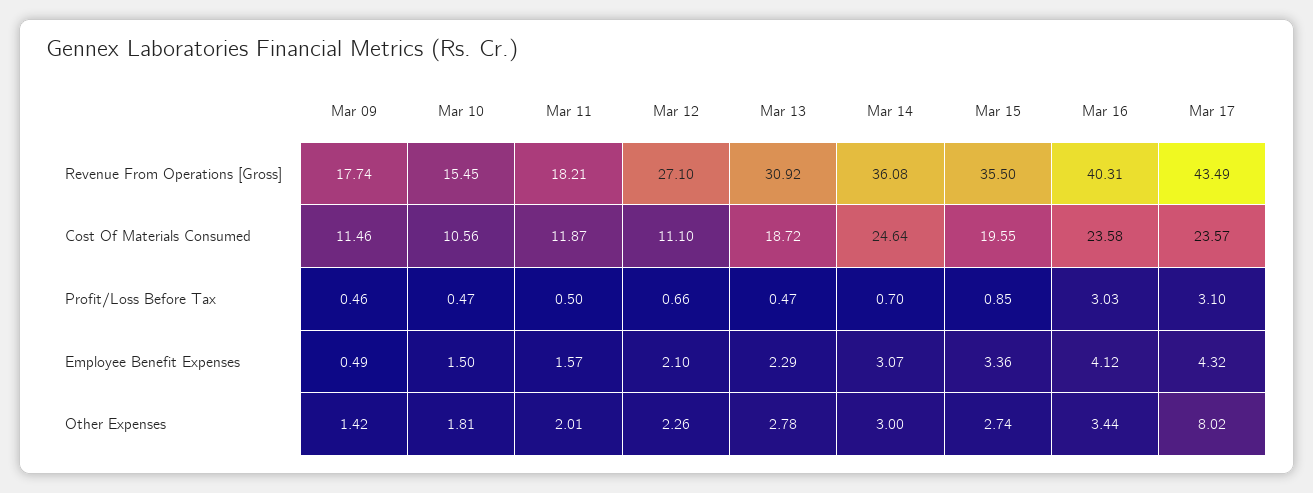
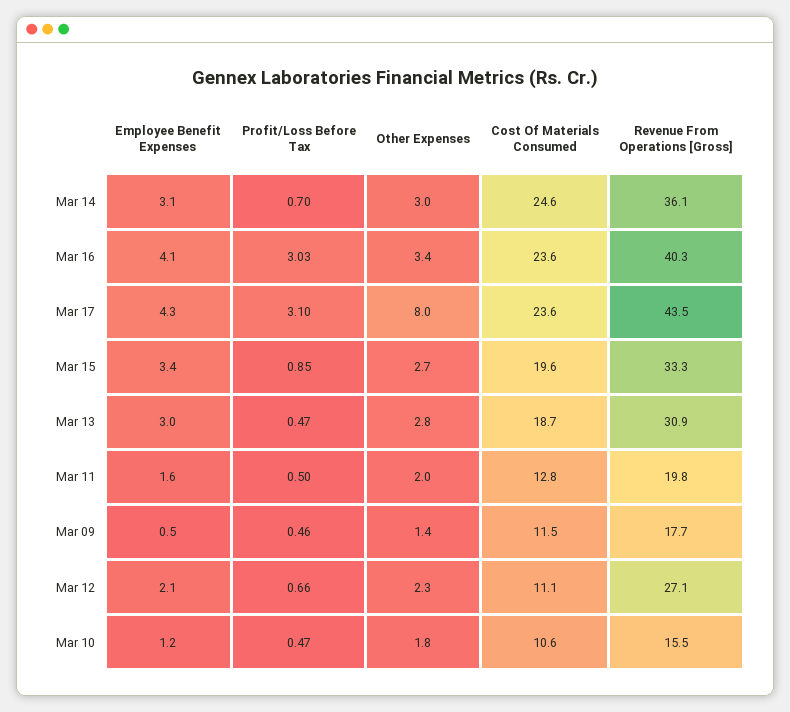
Mar 11, Revenue From Operations [Gross]: 18.21 -> 19.8
Mar 15, Revenue From Operations [Gross]: 35.5 -> 33.3
Mar 11, Cost Of Materials Consumed: 11.87 -> 12.8
Mar 10, Employee Benefit Expenses: 1.5 -> 1.2
Mar 13, Employee Benefit Expenses: 2.29 -> 3

